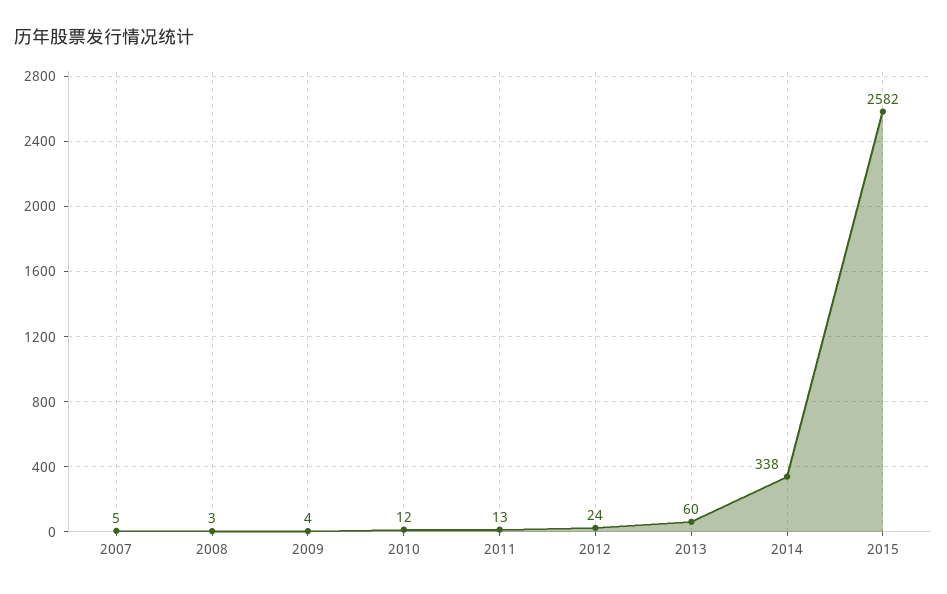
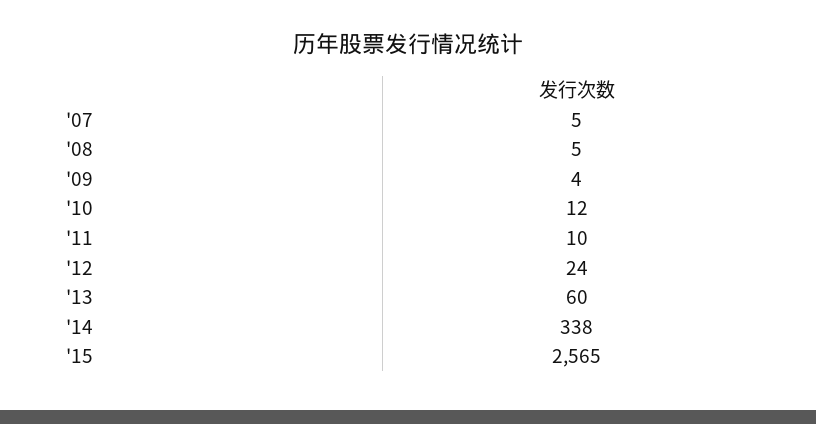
2008: 3 -> 5
2011: 13 -> 10
2015: 2582 -> 2565

